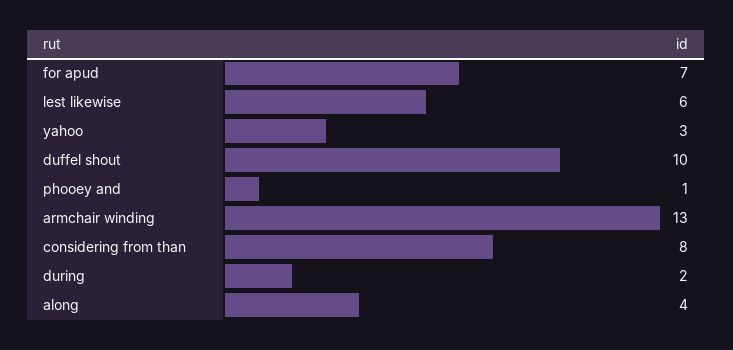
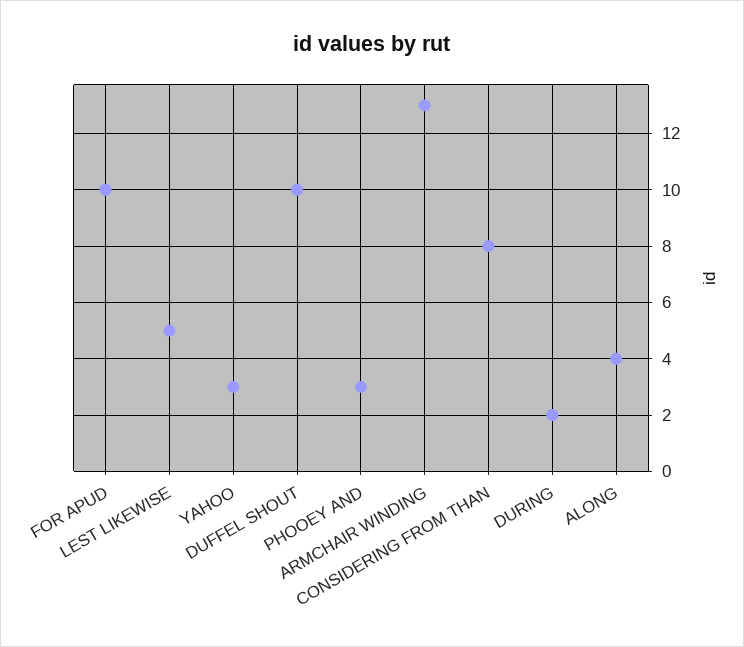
for apud: 7 -> 10
lest likewise: 6 -> 5
phooey and: 1 -> 3

